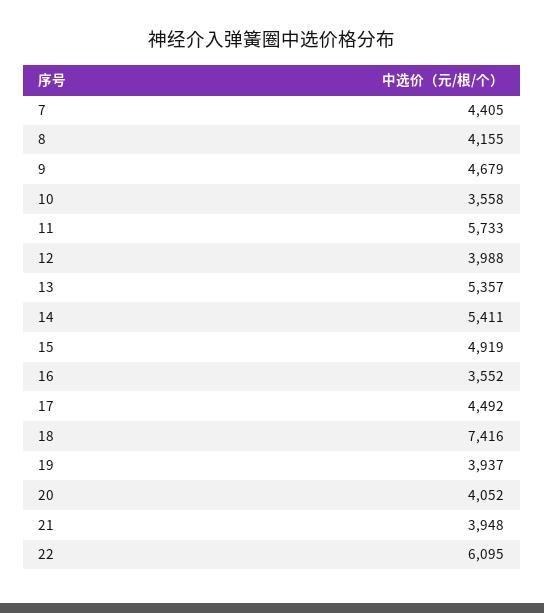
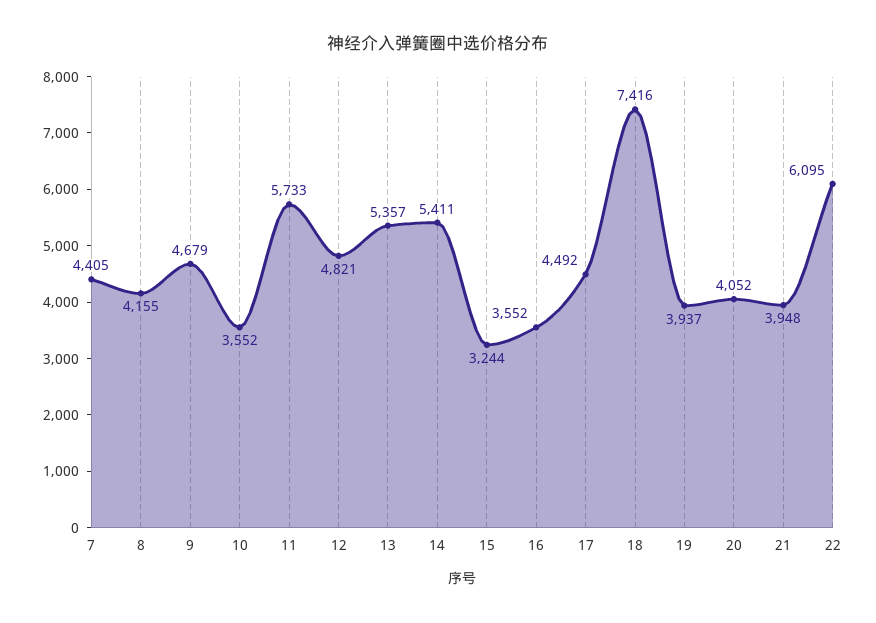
10: 3558 -> 3552
12: 3988 -> 4821
15: 4919 -> 3244

